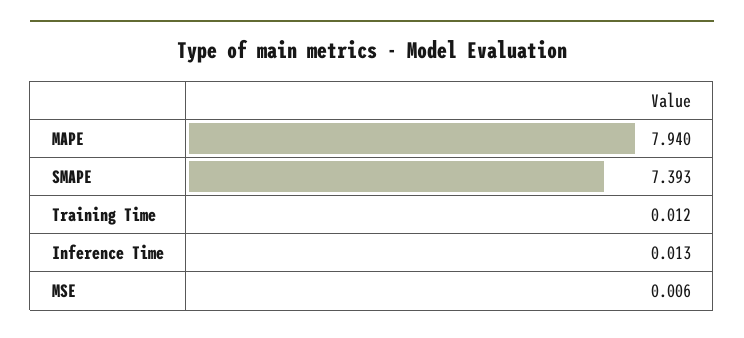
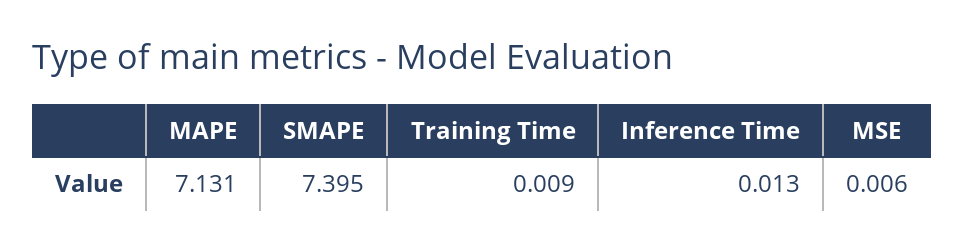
MAPE: 7.94 -> 7.131
SMAPE: 7.393 -> 7.395
Training Time: 0.012 -> 0.009

